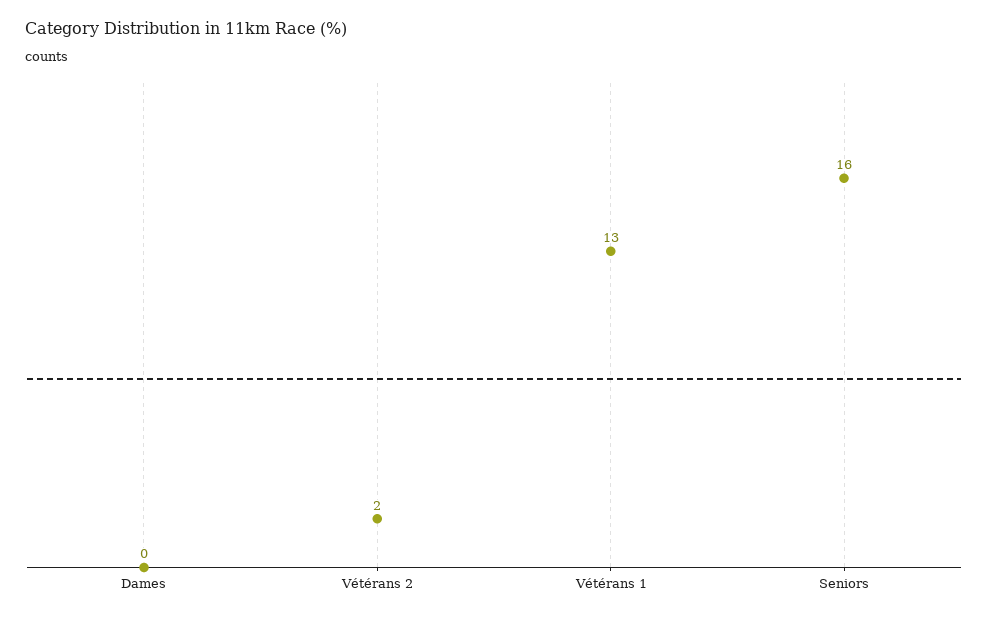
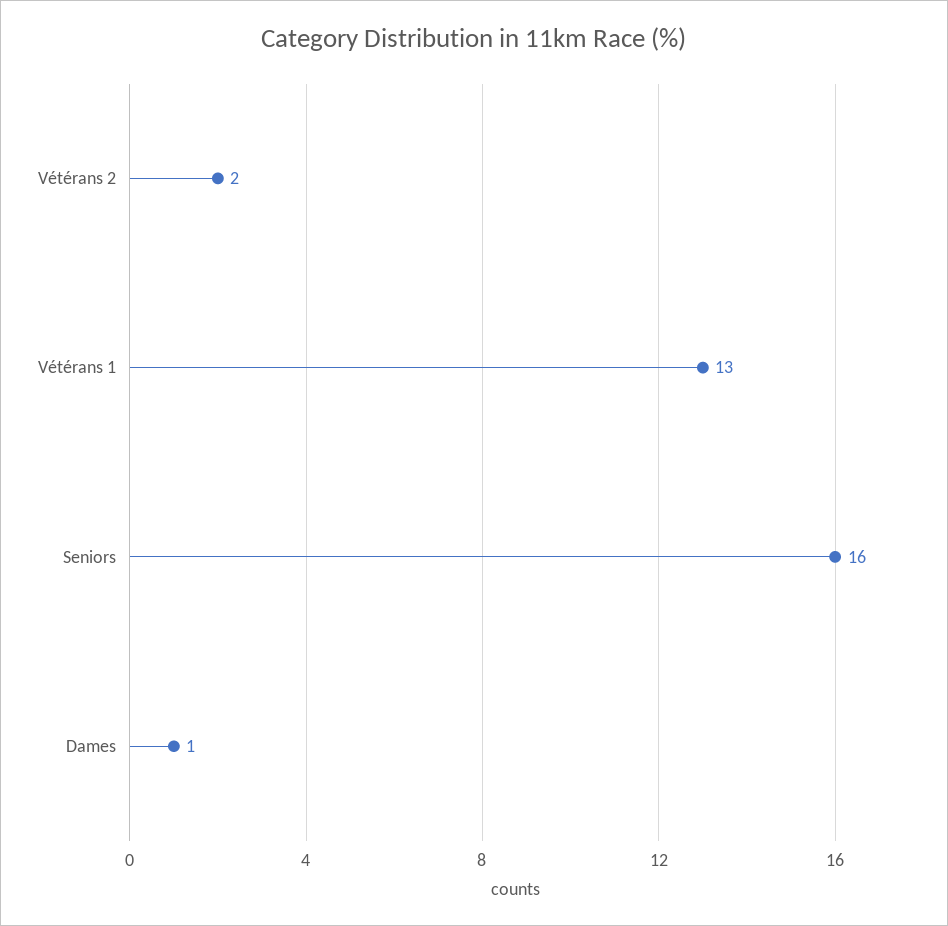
Dames: 0 -> 1

